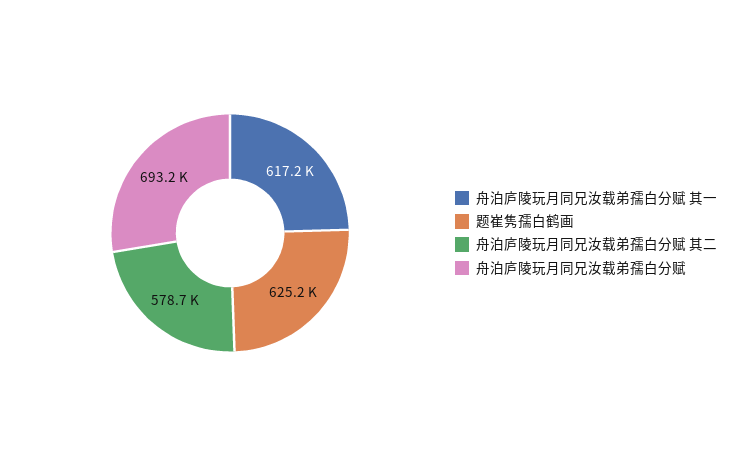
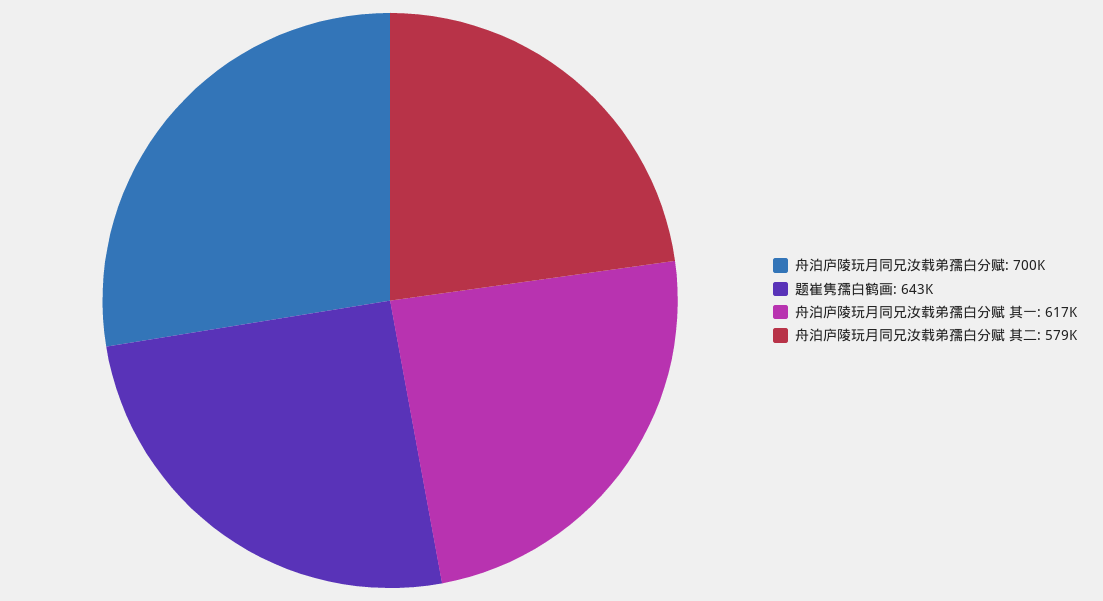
题崔隽孺白鹤画: 625200 -> 643000
舟泊庐陵玩月同兄汝载弟孺白分赋: 693200 -> 700000

